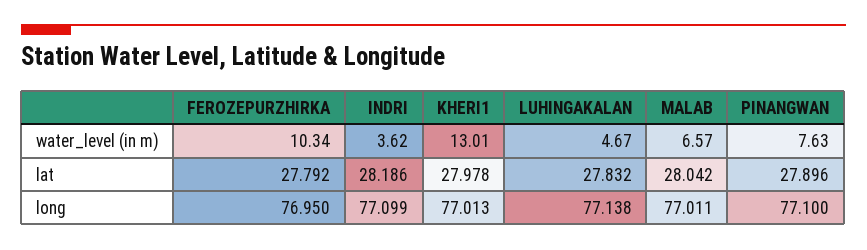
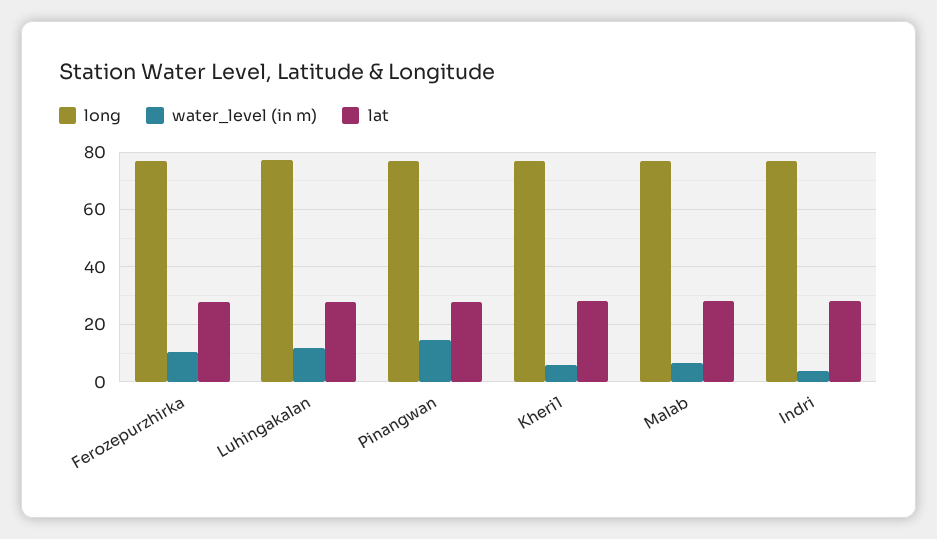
water_level (in m), KHERI1: 13.01 -> 5
water_level (in m), LUHINGAKALAN: 4.67 -> 12.5
water_level (in m), PINANGWAN: 7.63 -> 15

